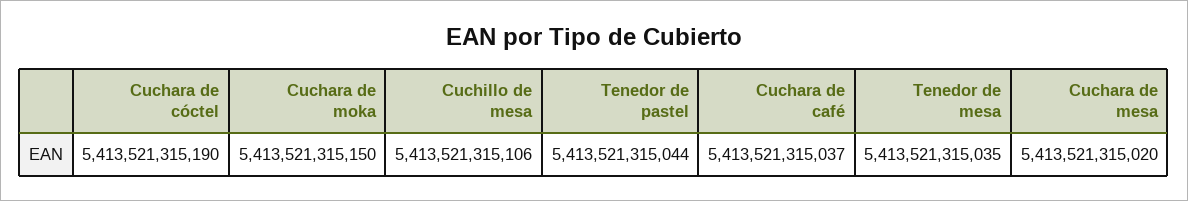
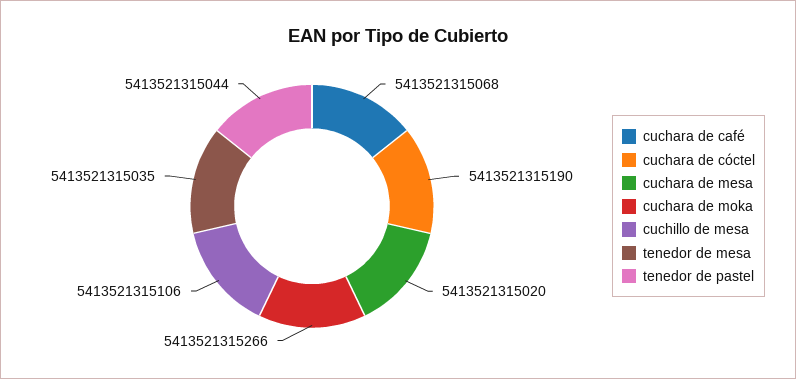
Cuchara de moka: 5413521315150 -> 5413521315266
Cuchara de café: 5413521315037 -> 5413521315068

